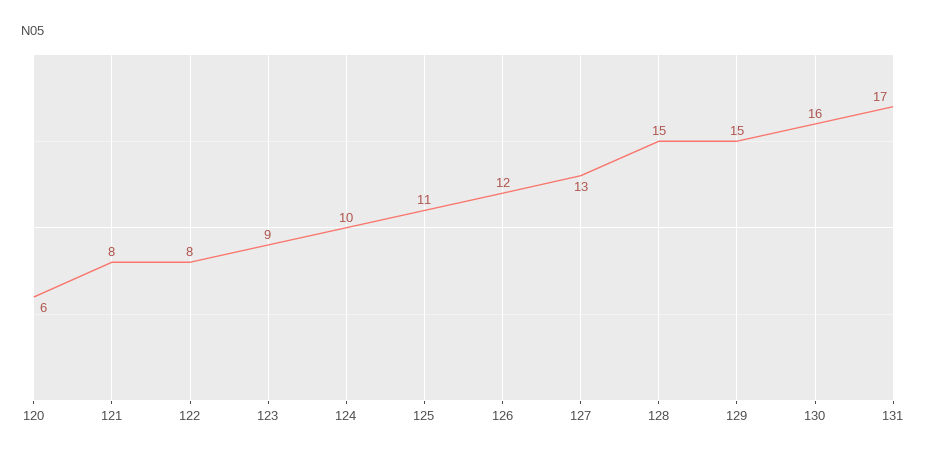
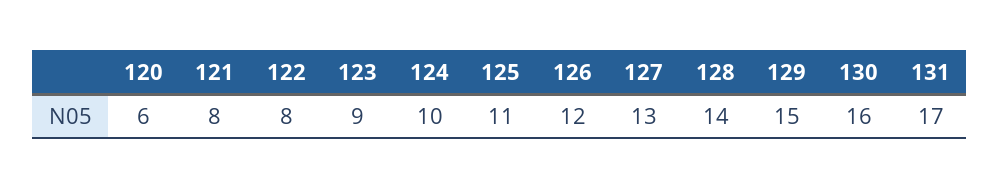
128: 15 -> 14

